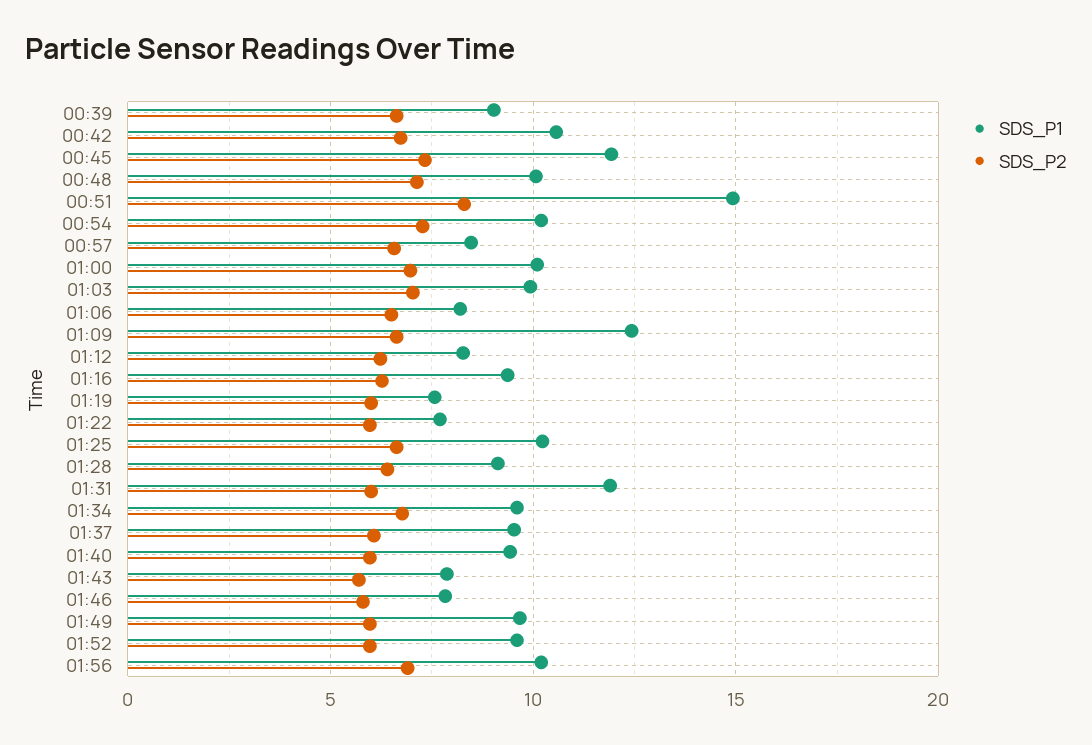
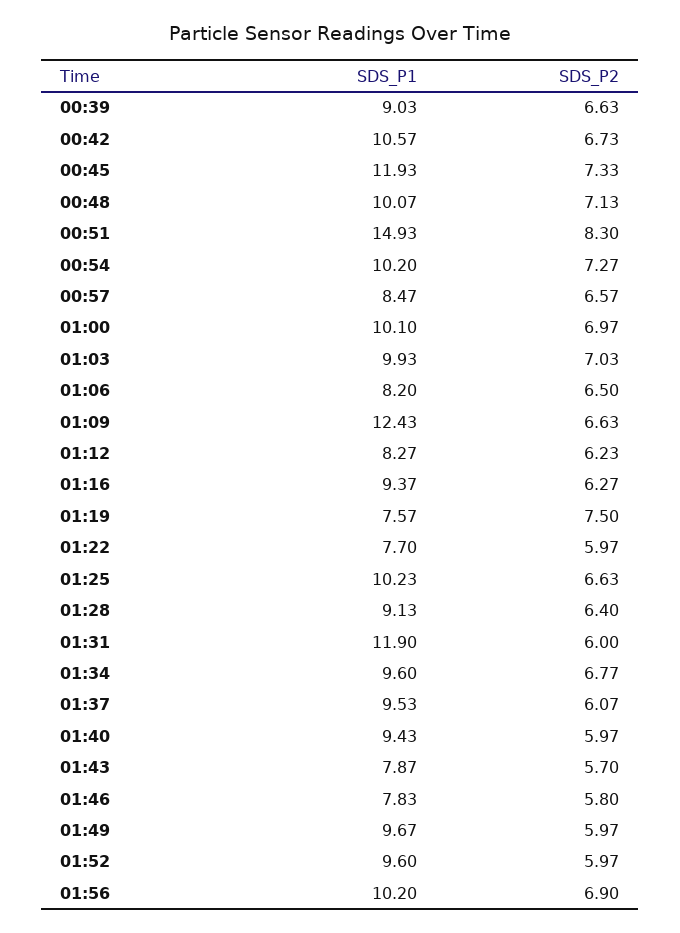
SDS_P2, 01:19: 6 -> 7.5

